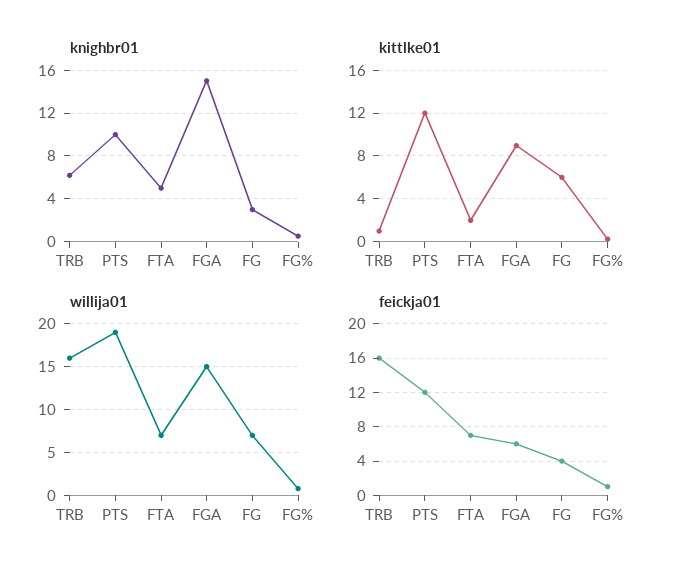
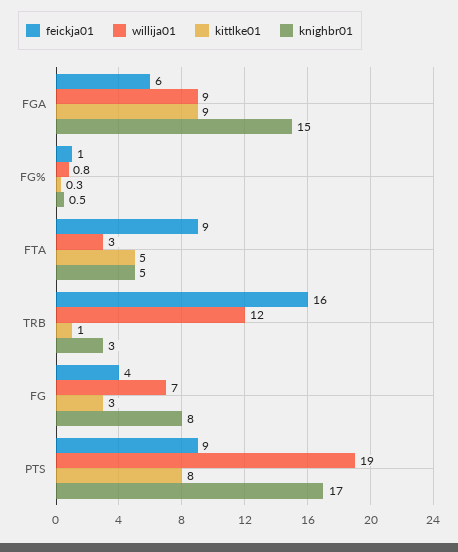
knighbr01, TRB: 6 -> 3
knighbr01, PTS: 10 -> 17
knighbr01, FG: 3 -> 8
kittlke01, PTS: 12 -> 8
kittlke01, FTA: 2 -> 5
kittlke01, FG: 6 -> 3
willija01, TRB: 16 -> 12
willija01, FTA: 7 -> 3
willija01, FGA: 15 -> 9
feickja01, PTS: 12 -> 9
feickja01, FTA: 7 -> 9

